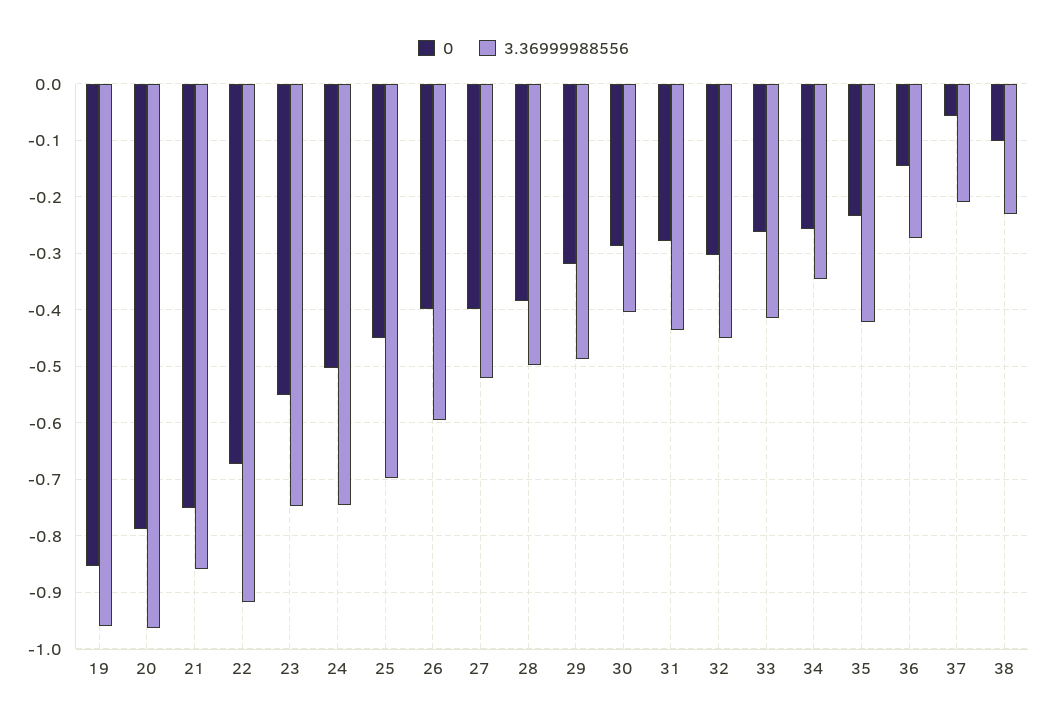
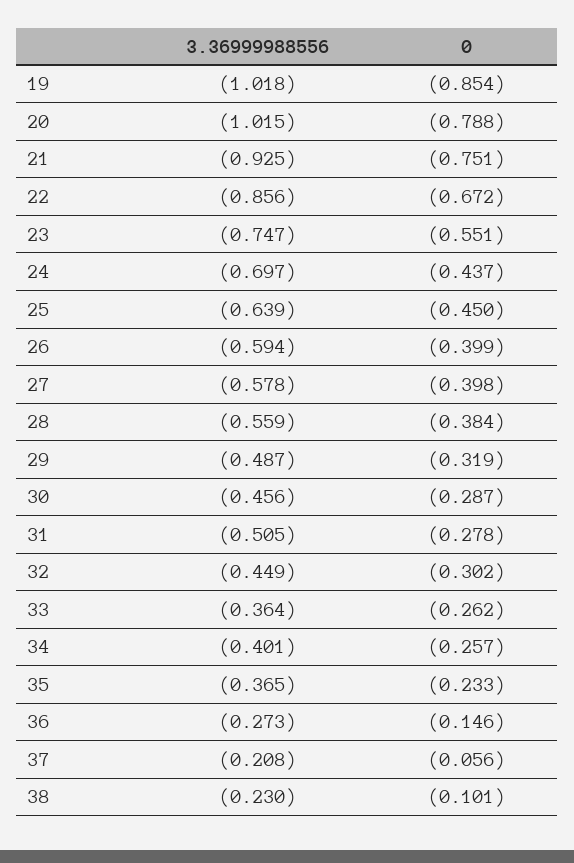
3.36999988556, 19: -0.96 -> -1.018
3.36999988556, 20: -0.96 -> -1.015
3.36999988556, 21: -0.86 -> -0.925
3.36999988556, 22: -0.92 -> -0.856
0, 24: -0.5 -> -0.437
3.36999988556, 24: -0.74 -> -0.697
3.36999988556, 25: -0.7 -> -0.639
3.36999988556, 27: -0.52 -> -0.578
3.36999988556, 28: -0.5 -> -0.559
3.36999988556, 30: -0.4 -> -0.456
3.36999988556, 31: -0.44 -> -0.505
3.36999988556, 33: -0.42 -> -0.364
3.36999988556, 34: -0.34 -> -0.401
3.36999988556, 35: -0.42 -> -0.365

